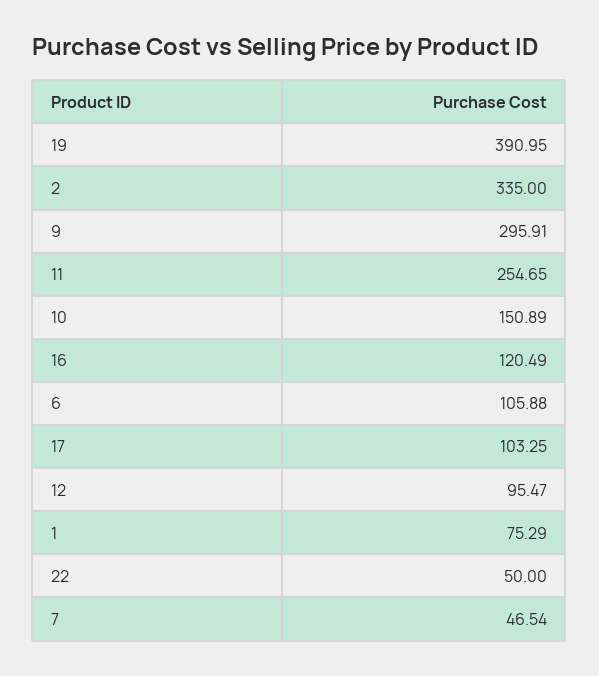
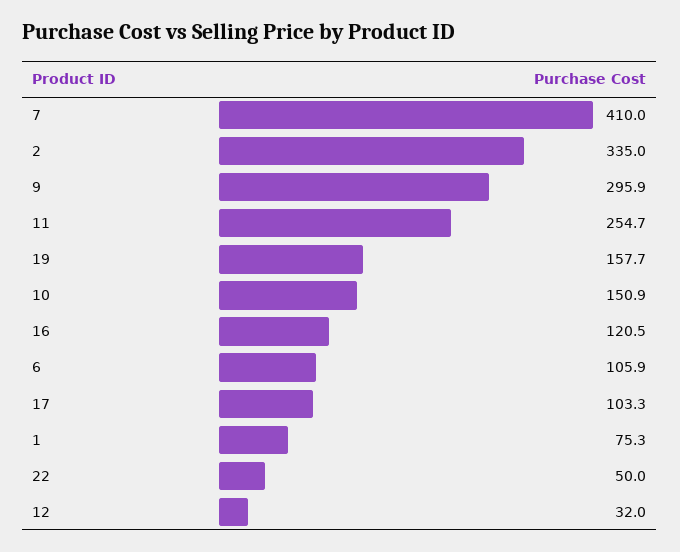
19: 390.95 -> 157.7
12: 95.47 -> 32
7: 46.54 -> 410

